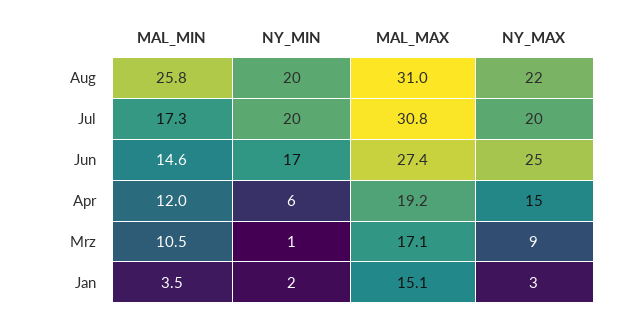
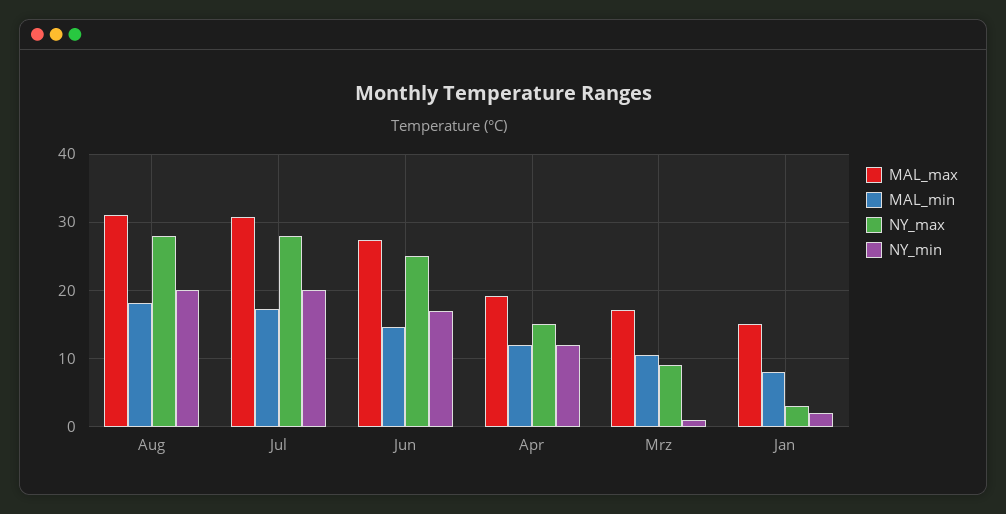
MAL_MIN, Aug: 25.8 -> 18
NY_MAX, Aug: 22 -> 28
NY_MAX, Jul: 20 -> 28
NY_MIN, Apr: 6 -> 12
MAL_MIN, Jan: 3.5 -> 8

